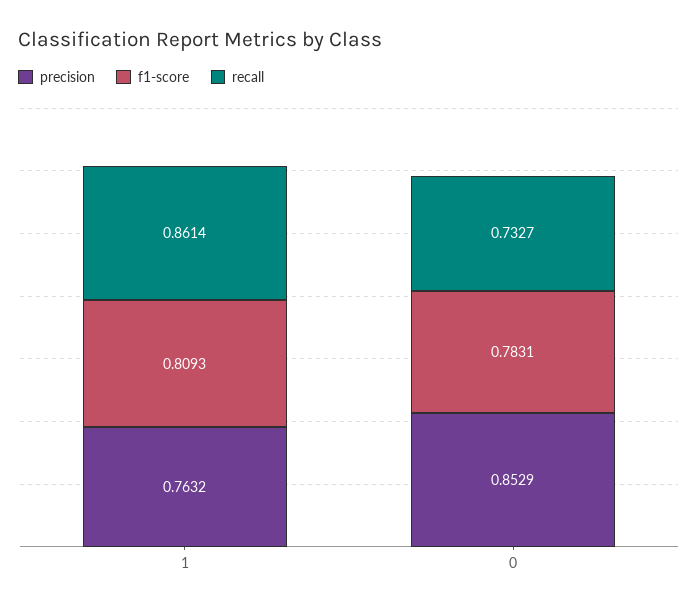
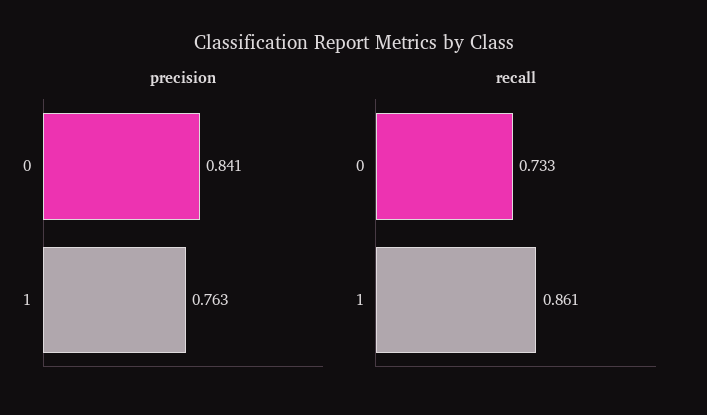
f1-score, 1: 0.8093 -> none
precision, 0: 0.8529 -> 0.841
f1-score, 0: 0.7831 -> none

